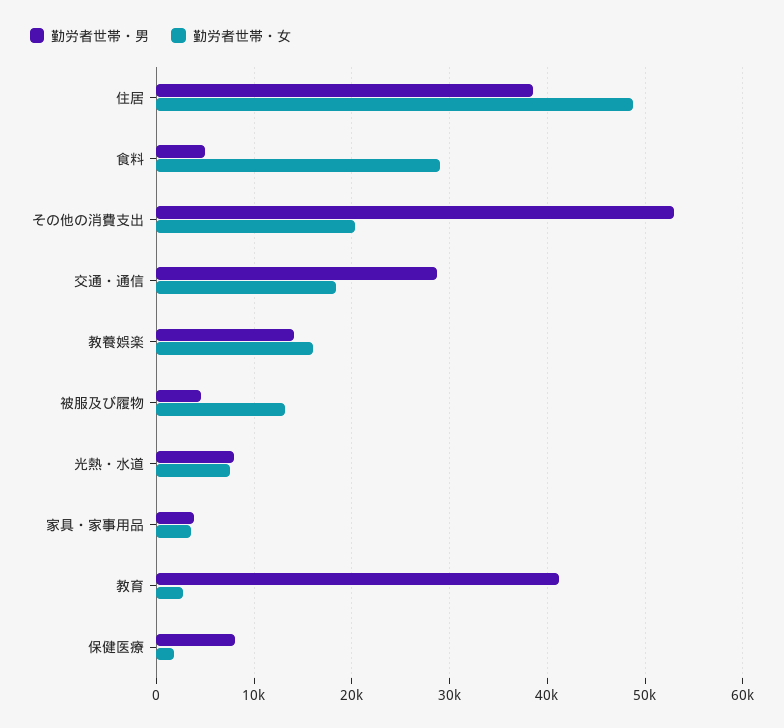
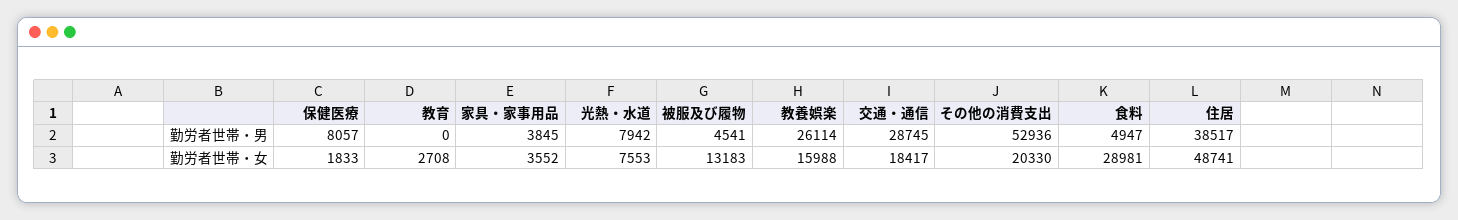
勤労者世帯・男, 教養娯楽: 14000 -> 26114
勤労者世帯・男, 教育: 41000 -> 0

